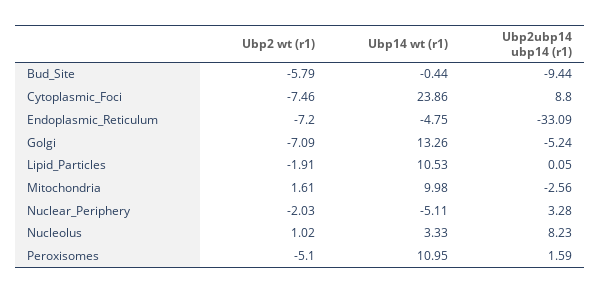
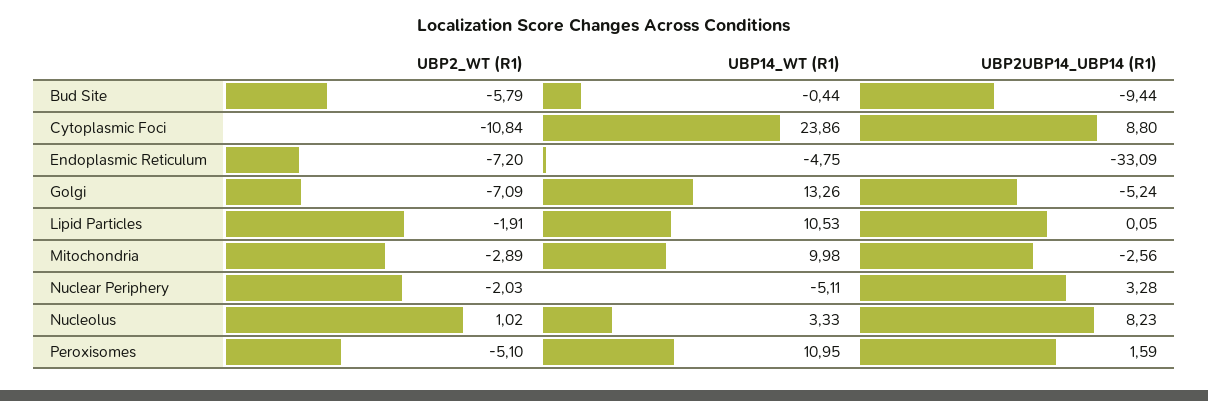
Ubp2 wt (r1), Cytoplasmic_Foci: -7.46 -> -10.84
Ubp2 wt (r1), Mitochondria: 1.61 -> -2.89

